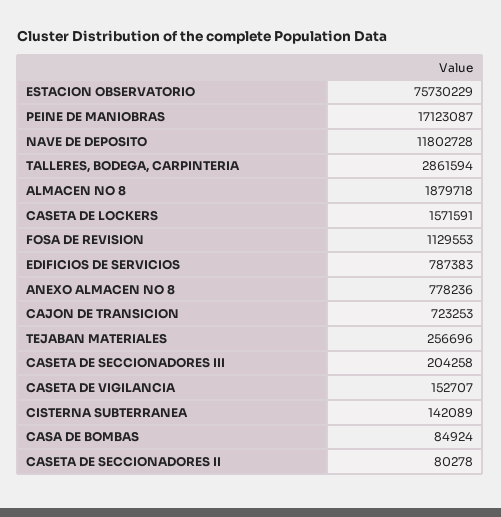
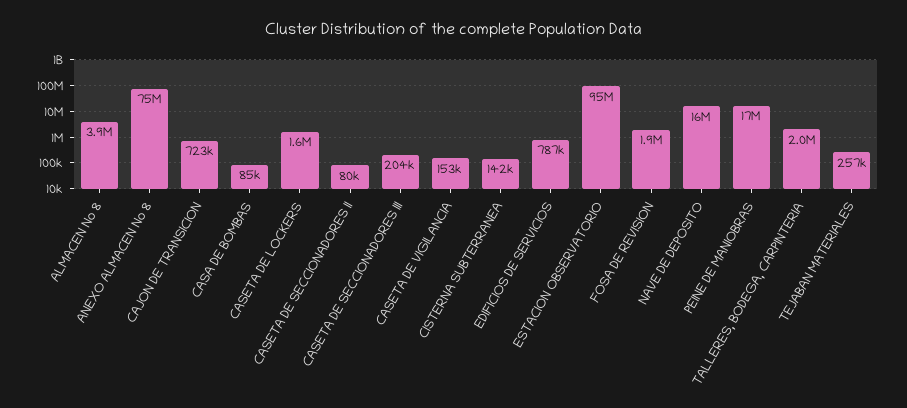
ESTACION OBSERVATORIO: 75730229 -> 95000000
NAVE DE DEPOSITO: 11802728 -> 16000000
TALLERES, BODEGA, CARPINTERIA: 2861594 -> 2000000
ALMACEN NO 8: 1879718 -> 3900000
FOSA DE REVISION: 1129553 -> 1900000
ANEXO ALMACEN NO 8: 778236 -> 75000000

